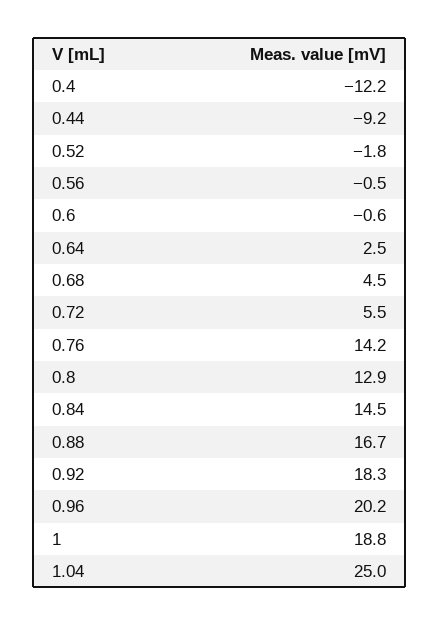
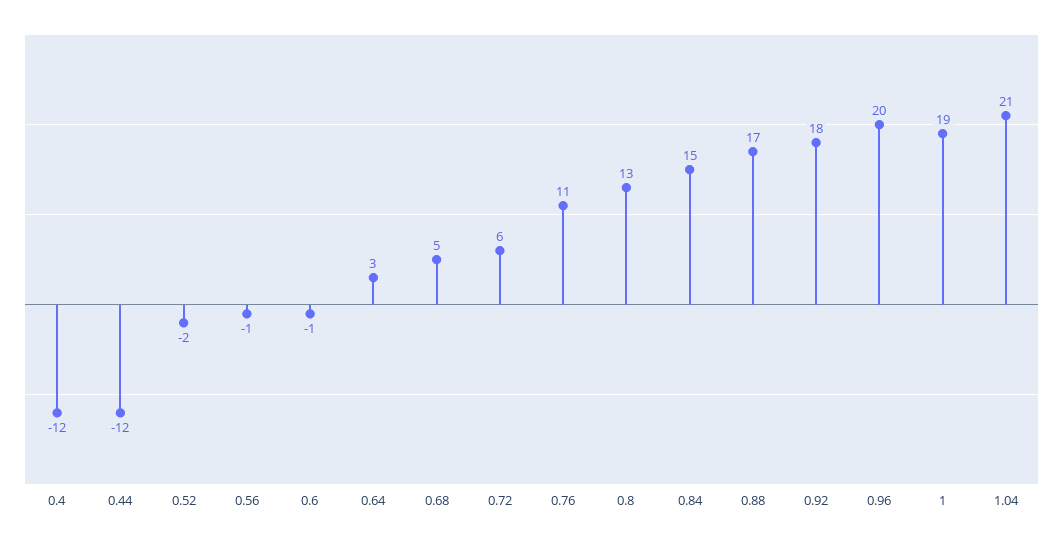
0.44: -9.2 -> -12
0.76: 14.2 -> 11
1.04: 25 -> 21

